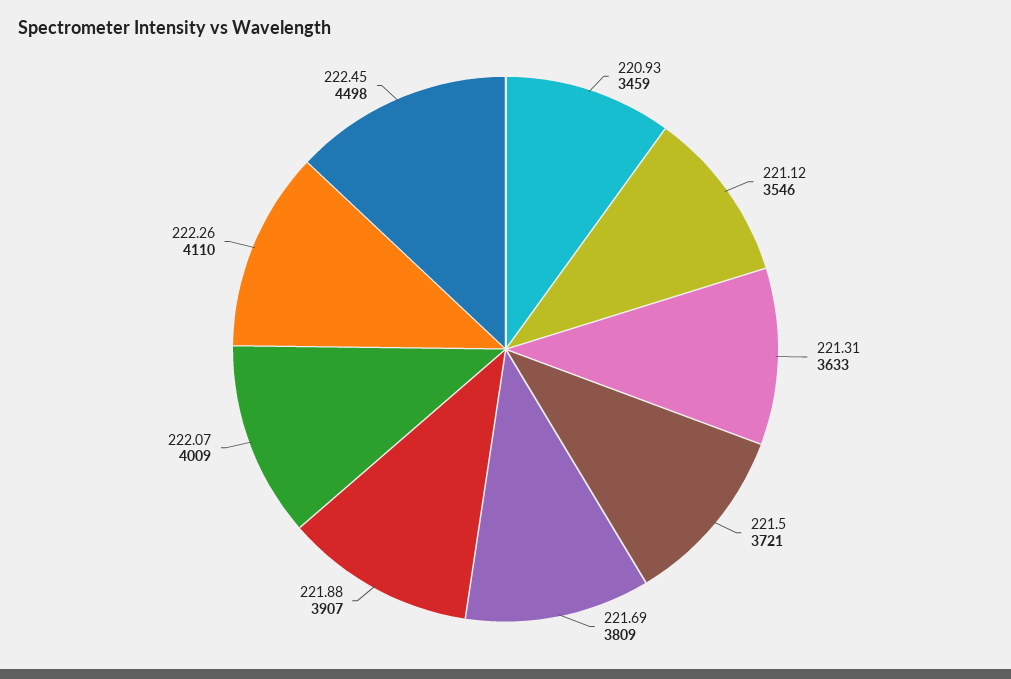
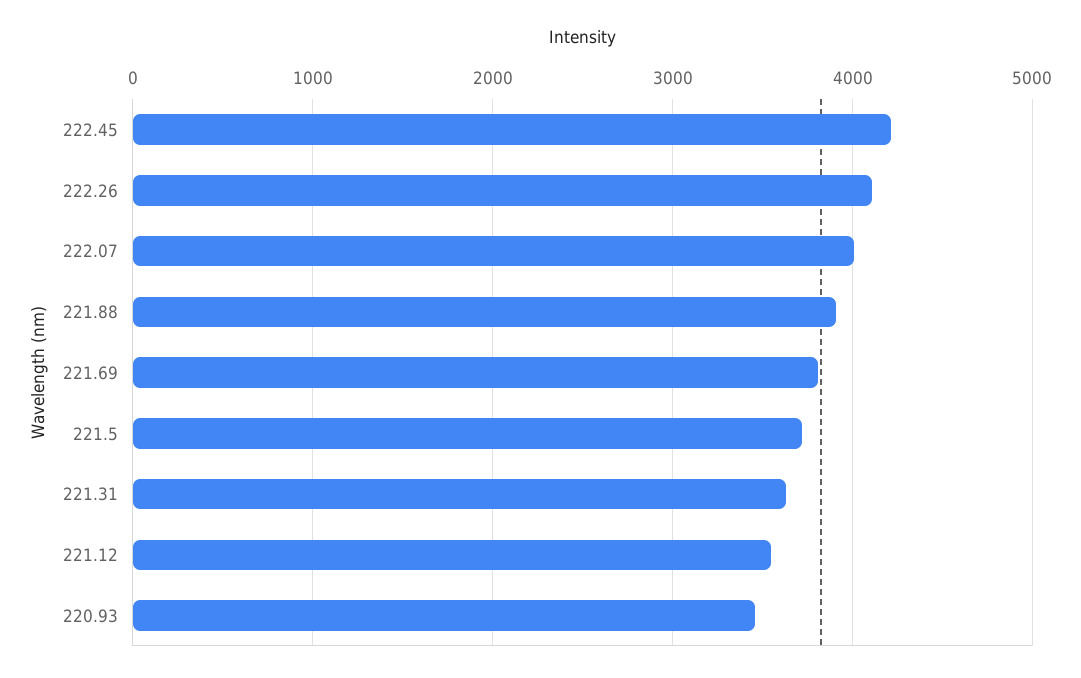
222.45: 4498 -> 4200

